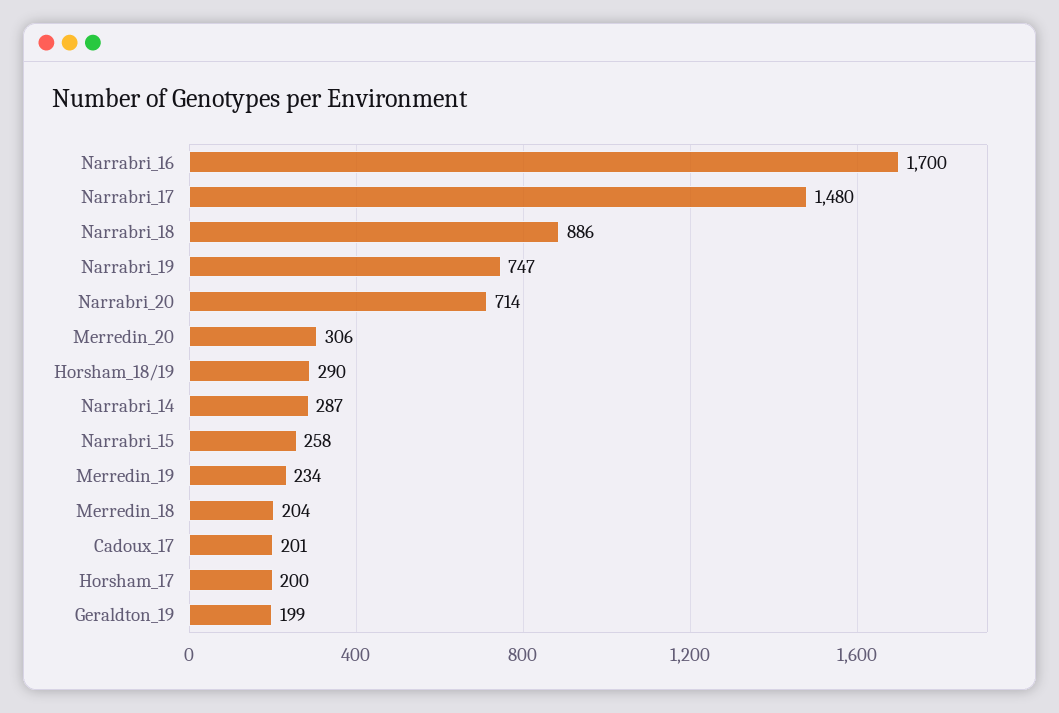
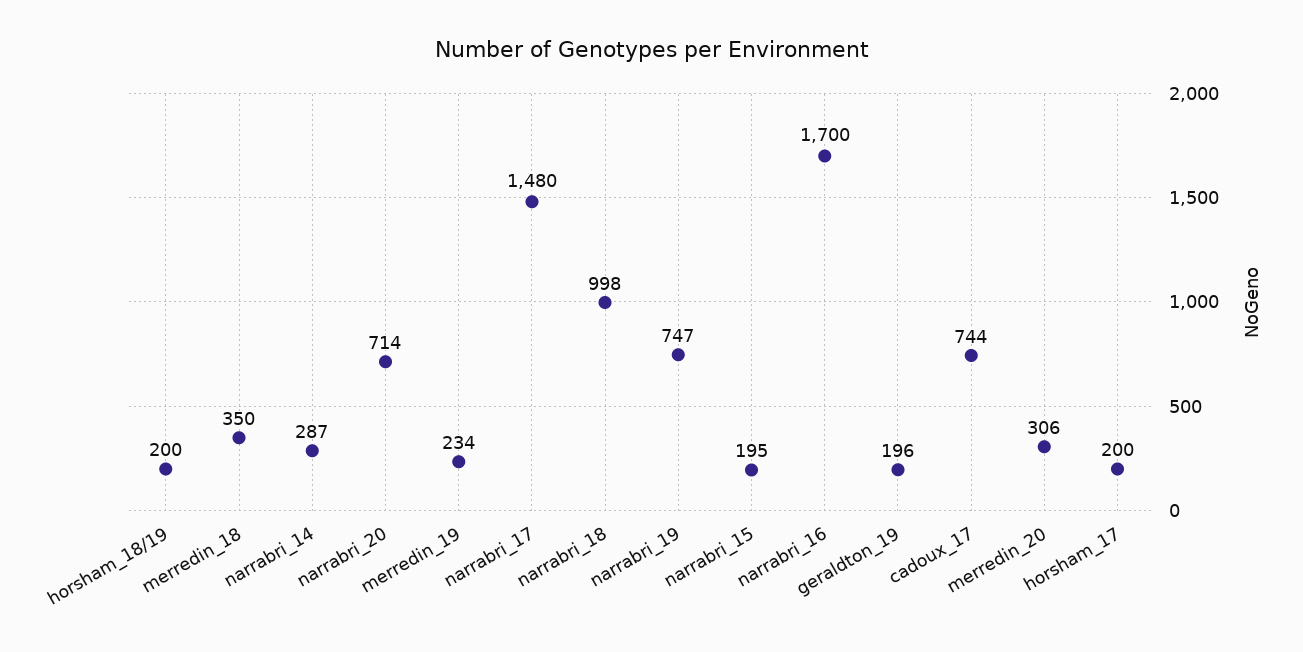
Narrabri_18: 886 -> 998
Horsham_18/19: 290 -> 200
Narrabri_15: 258 -> 195
Merredin_18: 204 -> 350
Cadoux_17: 201 -> 744
Geraldton_19: 199 -> 196

